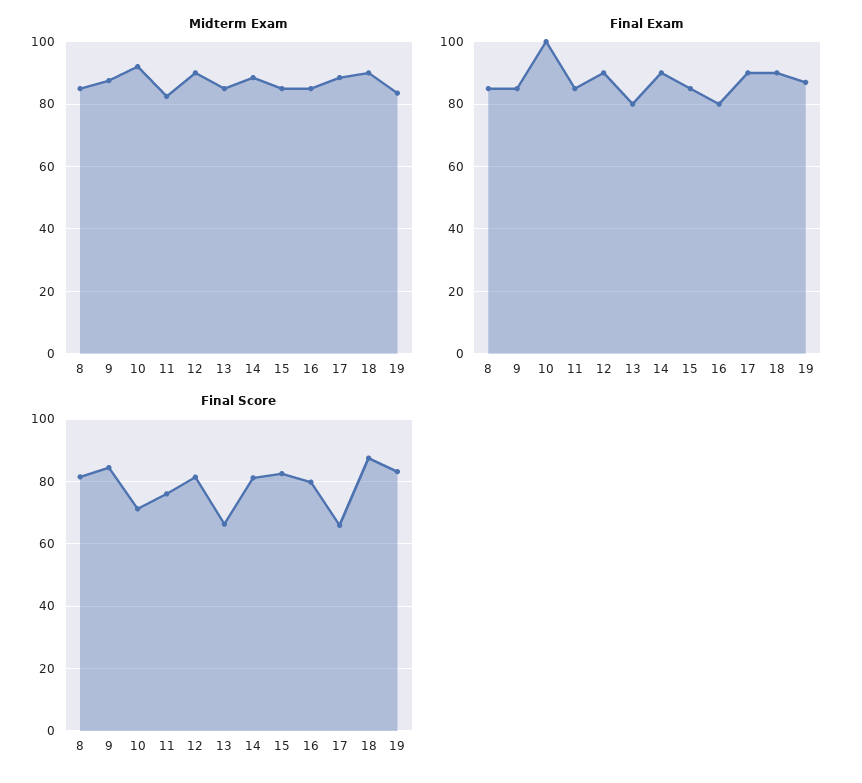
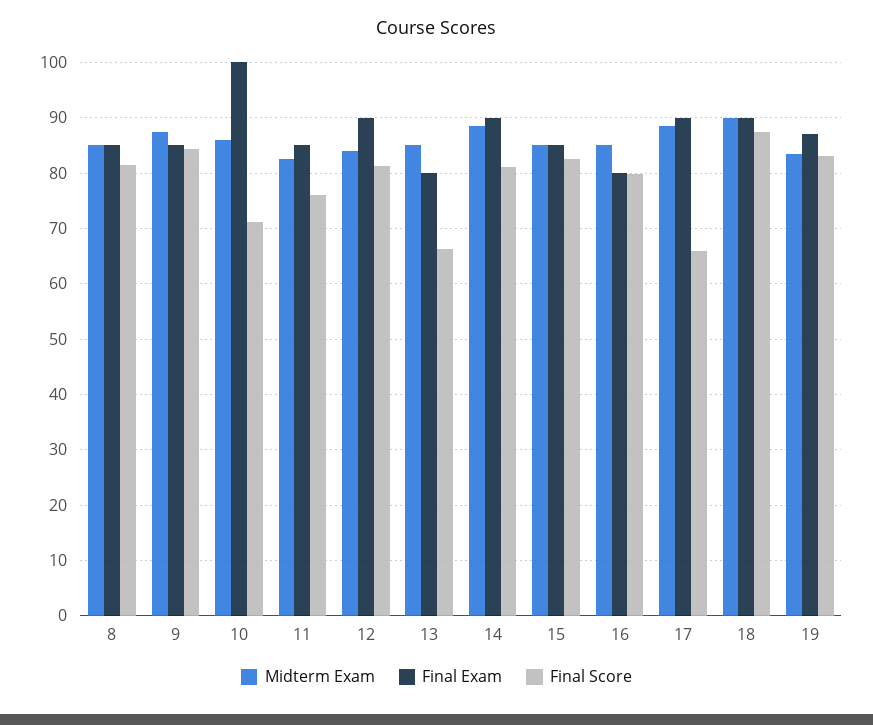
Midterm Exam, 10: 92 -> 86
Midterm Exam, 12: 90 -> 84

